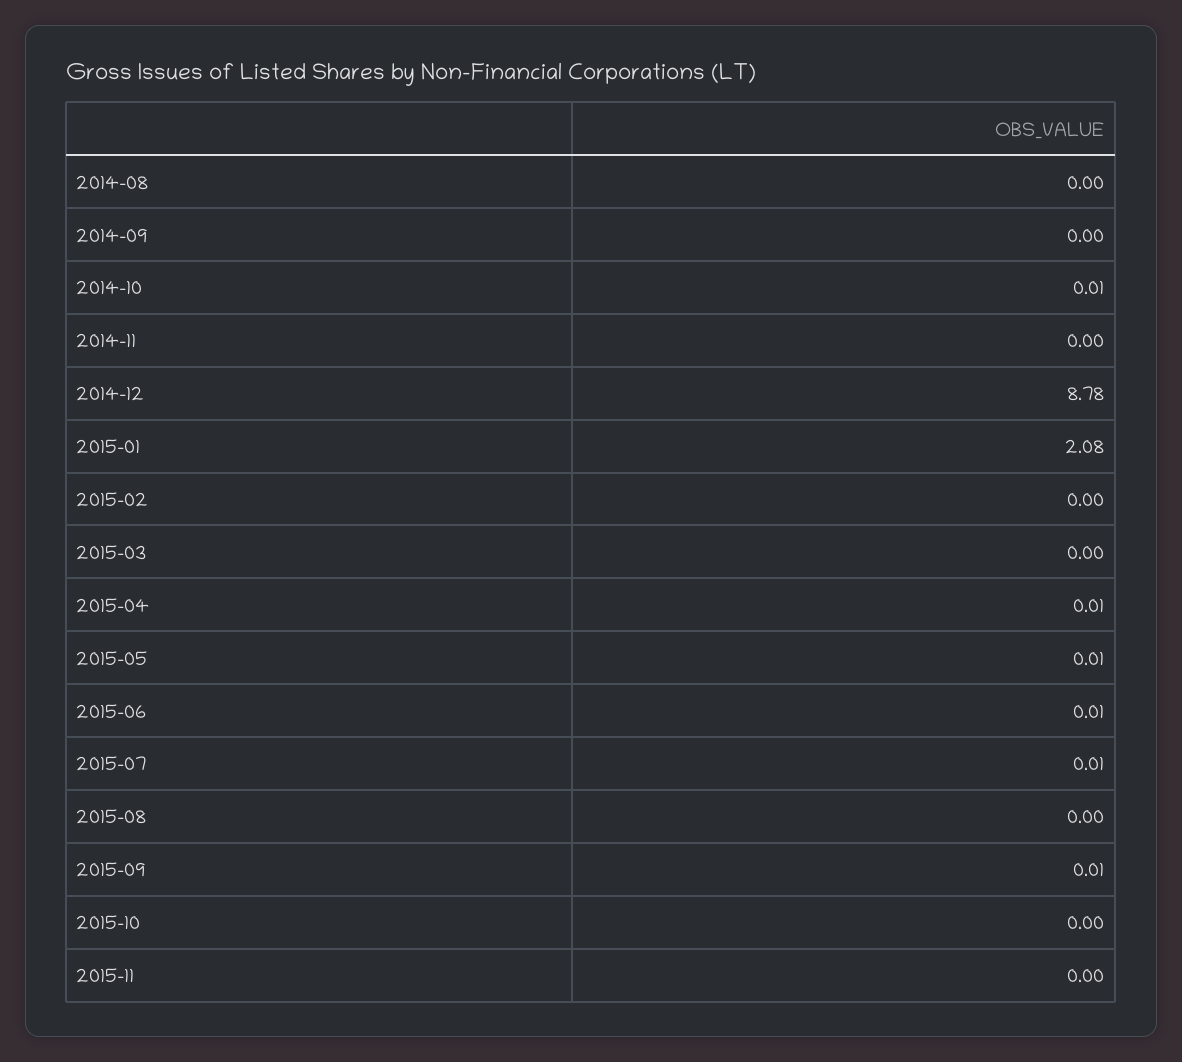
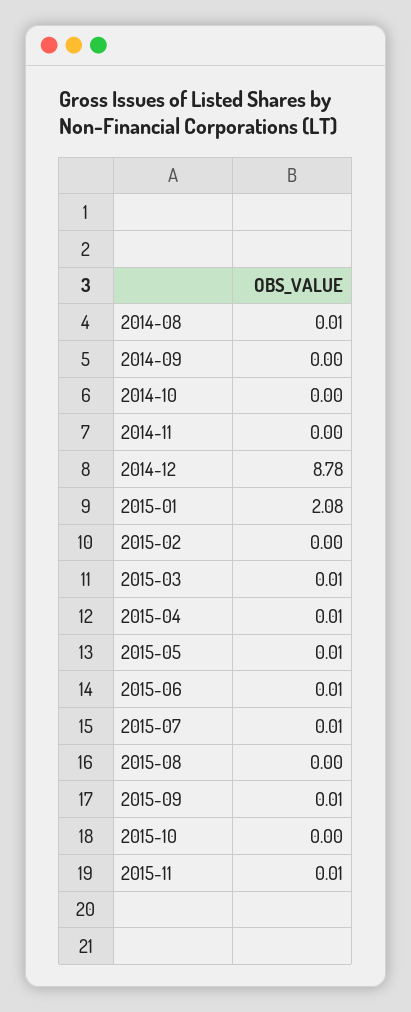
2014-08: 0 -> 0.01
2014-10: 0.01 -> 0
2015-03: 0 -> 0.01
2015-11: 0 -> 0.01

